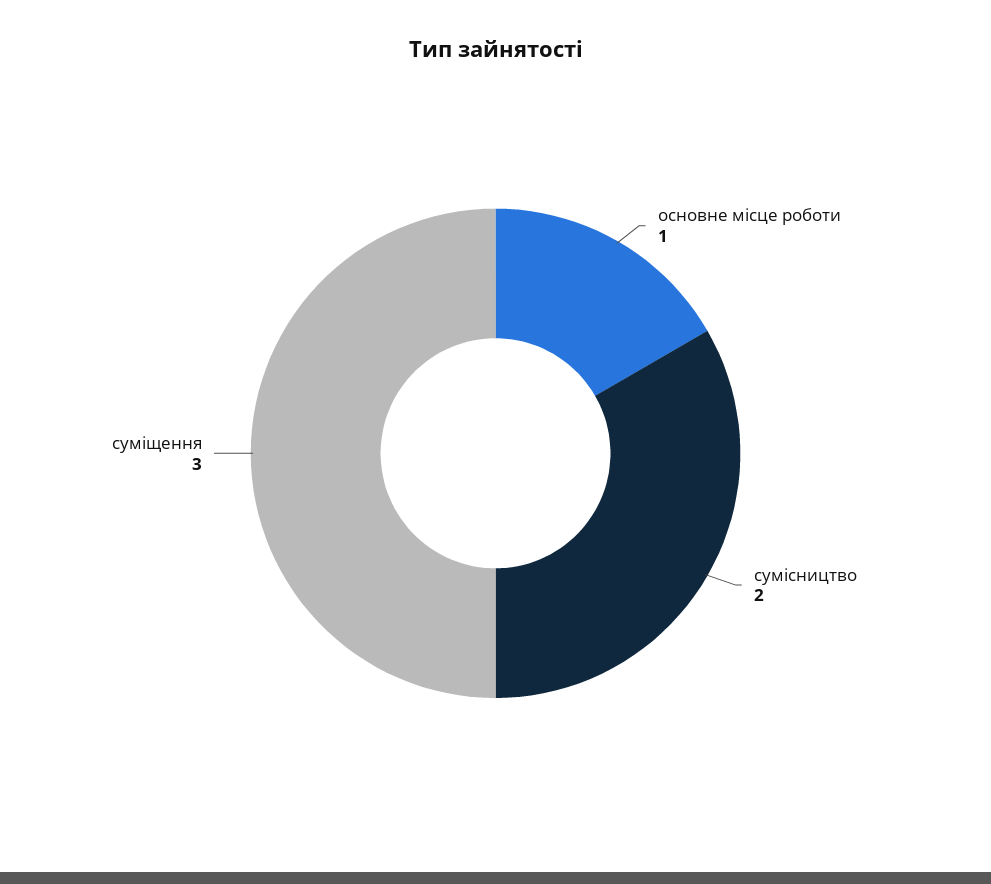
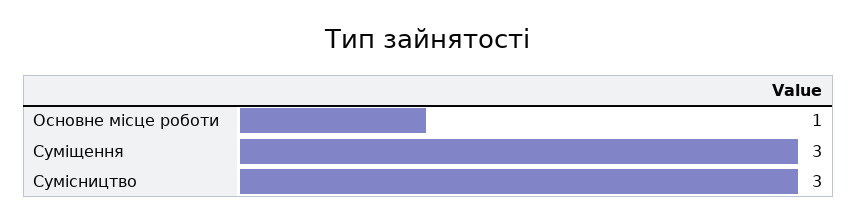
сумісництво: 2 -> 3

